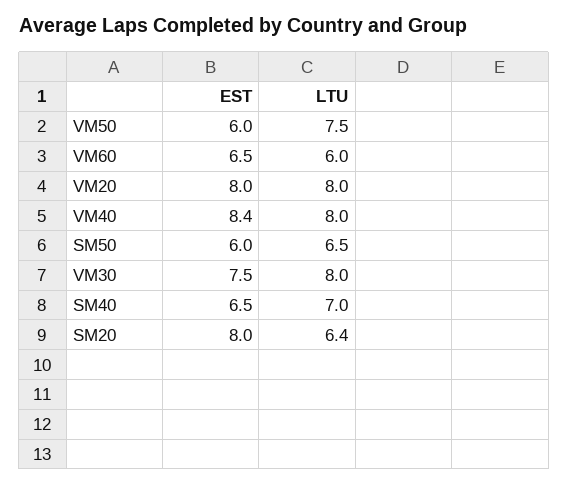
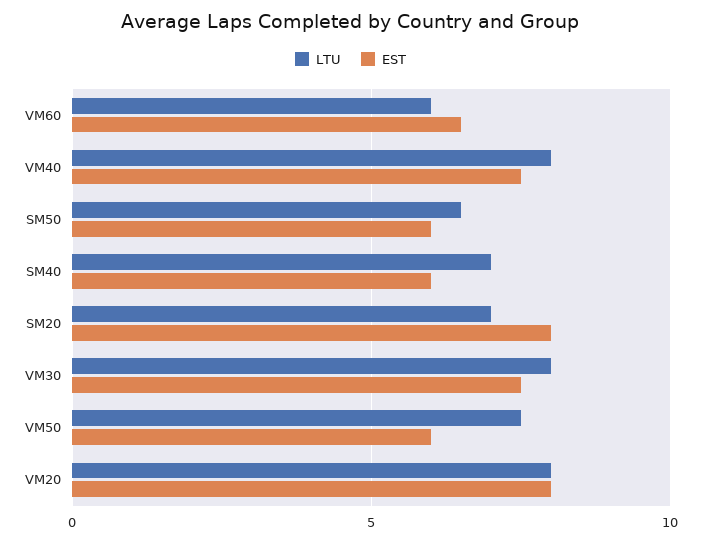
EST, VM40: 8.4 -> 7.5
EST, SM40: 6.5 -> 6
LTU, SM20: 6.4 -> 7

